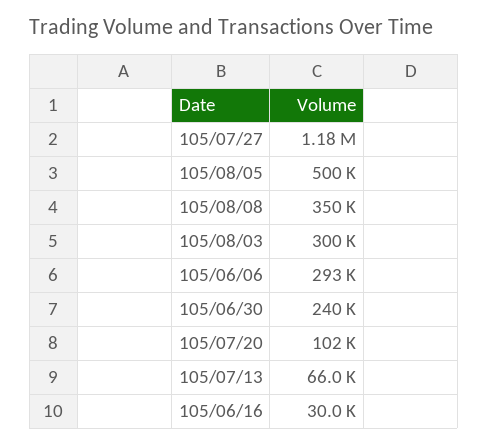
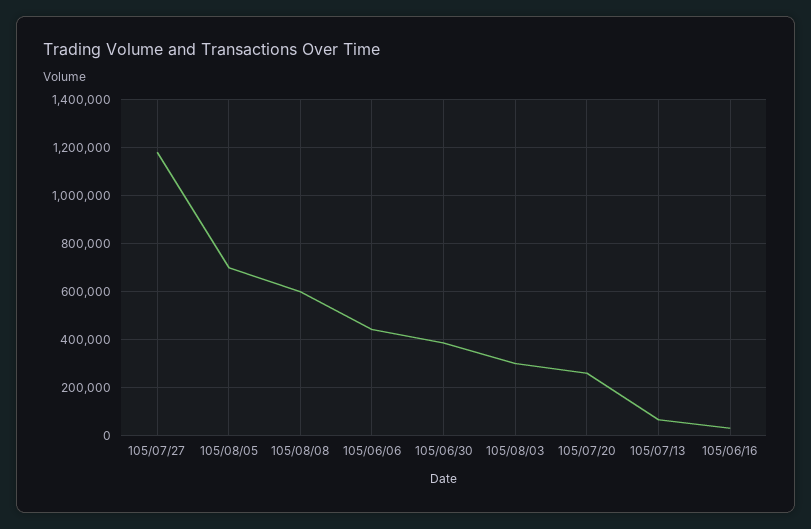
105/08/05: 500000 -> 700000
105/08/08: 350000 -> 600000
105/06/06: 293000 -> 450000
105/06/30: 240000 -> 400000
105/07/20: 102000 -> 250000

